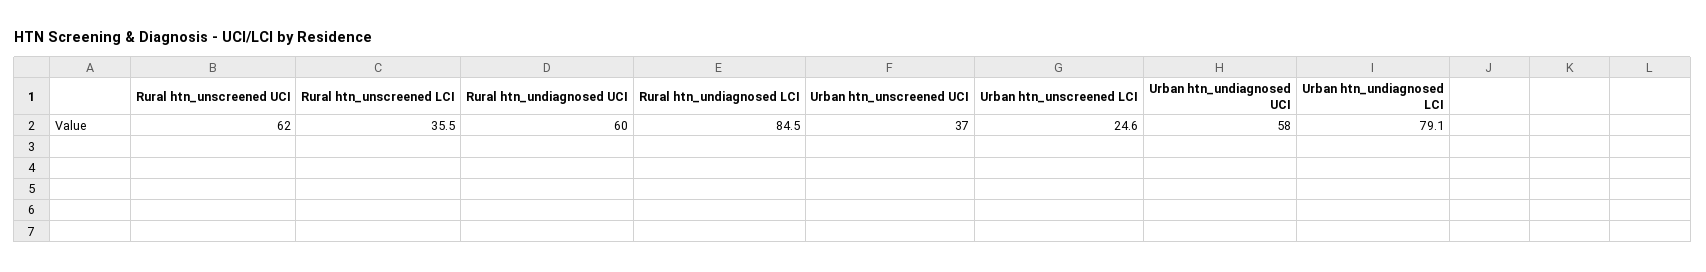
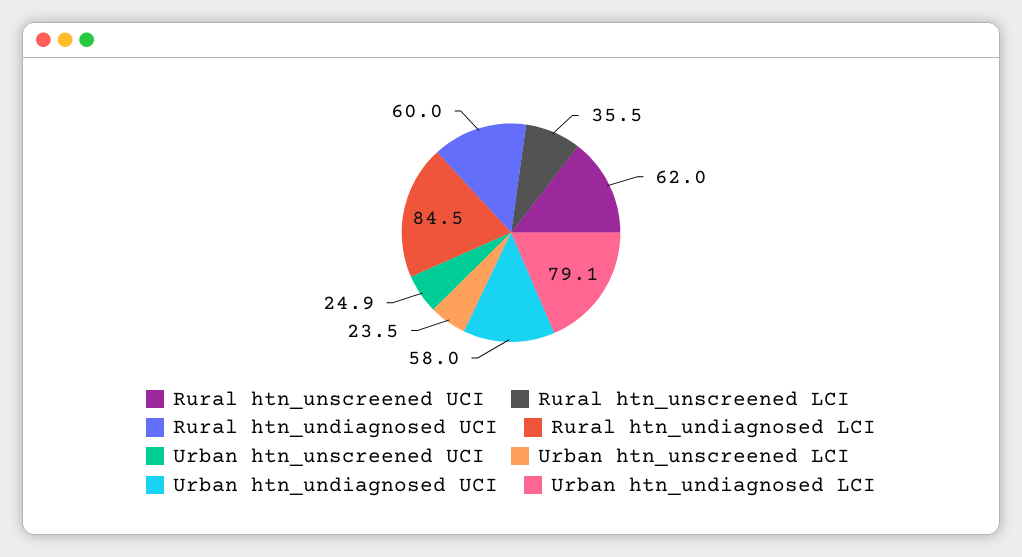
Urban htn_unscreened UCI: 37 -> 24.9
Urban htn_unscreened LCI: 24.6 -> 23.5

